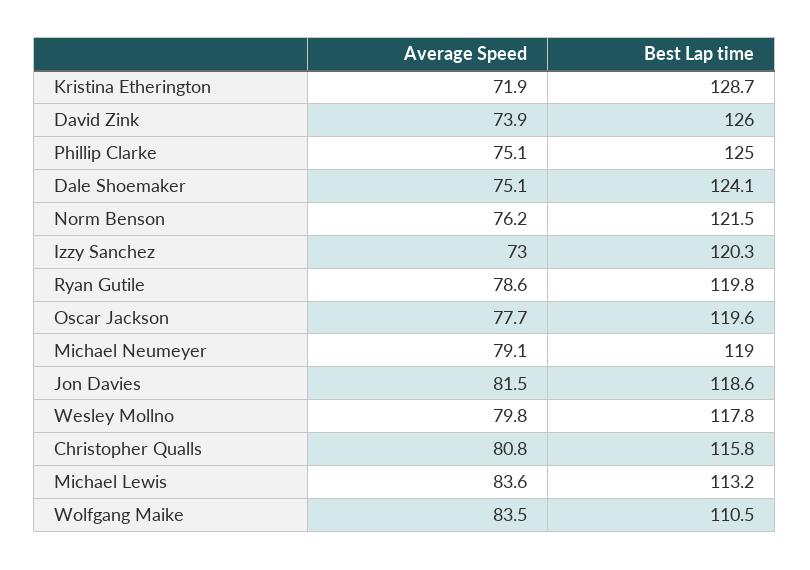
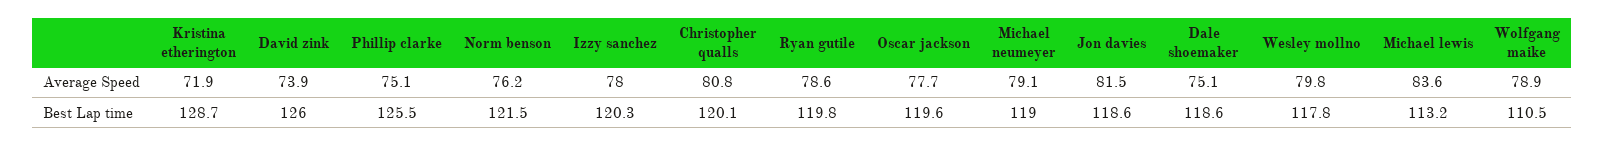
Best Lap time, Phillip Clarke: 125 -> 125.5
Best Lap time, Dale Shoemaker: 124.1 -> 118.6
Average Speed, Izzy Sanchez: 73 -> 78
Best Lap time, Christopher Qualls: 115.8 -> 120.1
Average Speed, Wolfgang Maike: 83.5 -> 78.9

